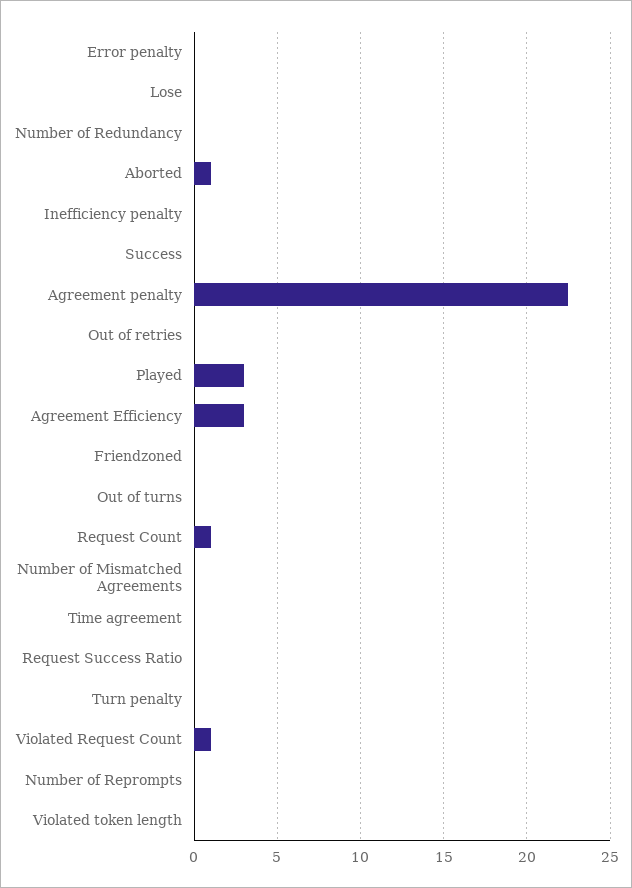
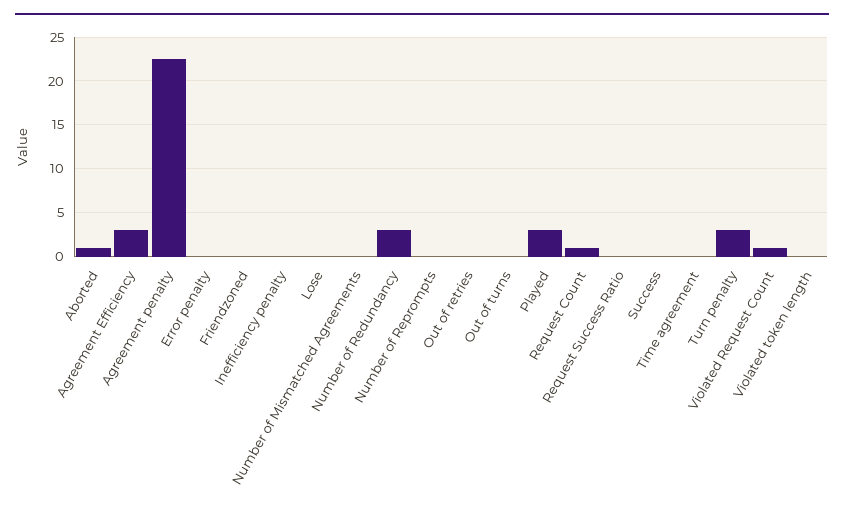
Number of Redundancy: 0 -> 3
Turn penalty: 0 -> 3

